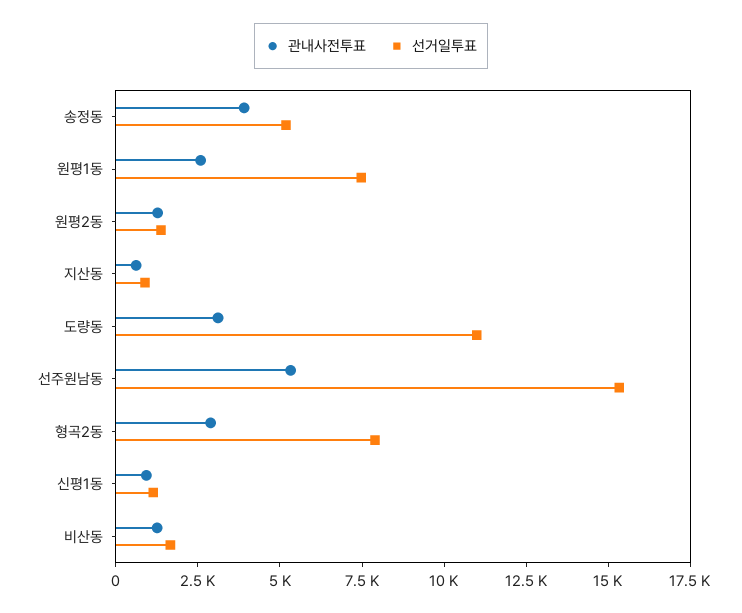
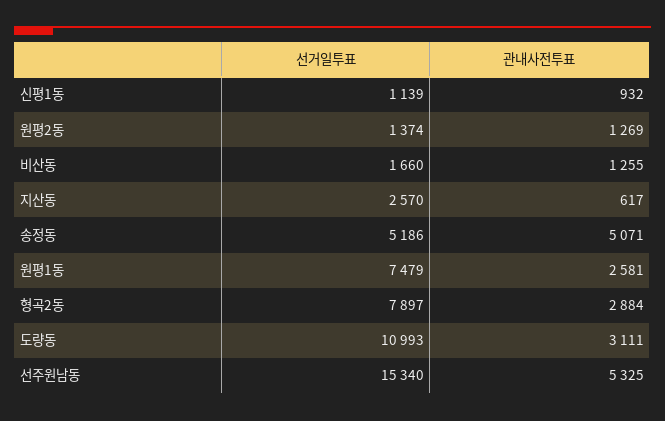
관내사전투표, 송정동: 4000 -> 5071
선거일투표, 지산동: 1000 -> 2570

